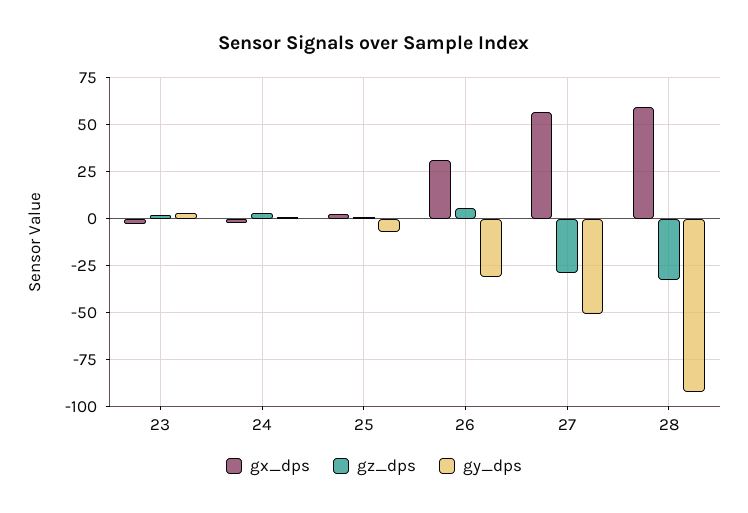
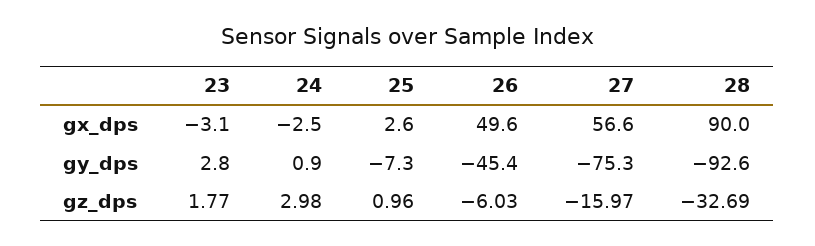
gx_dps, 26: 30 -> 49.6
gz_dps, 26: 5 -> -6.03
gy_dps, 26: -30 -> -45.4
gz_dps, 27: -30 -> -15.97
gy_dps, 27: -50 -> -75.3
gx_dps, 28: 60 -> 90

